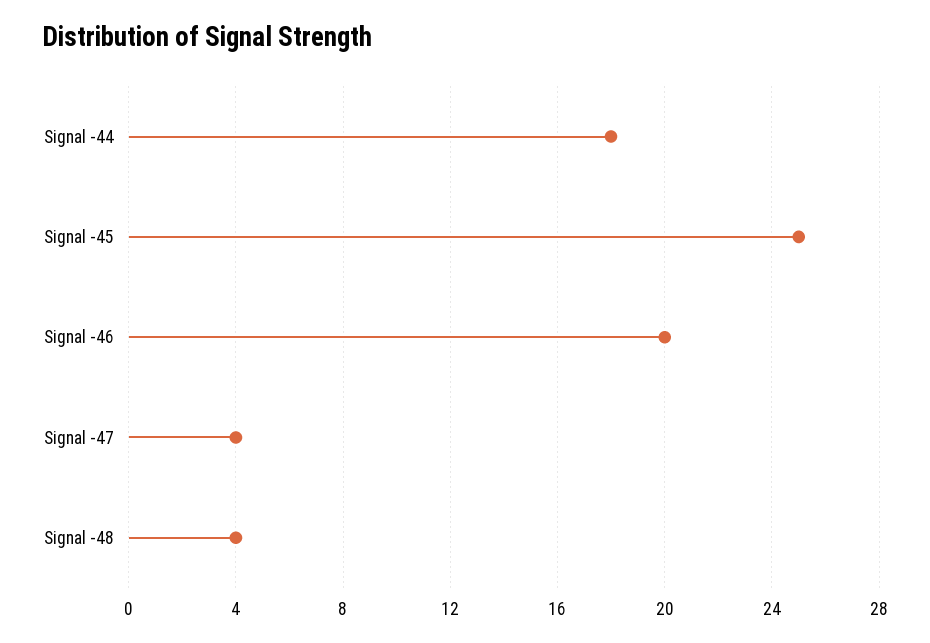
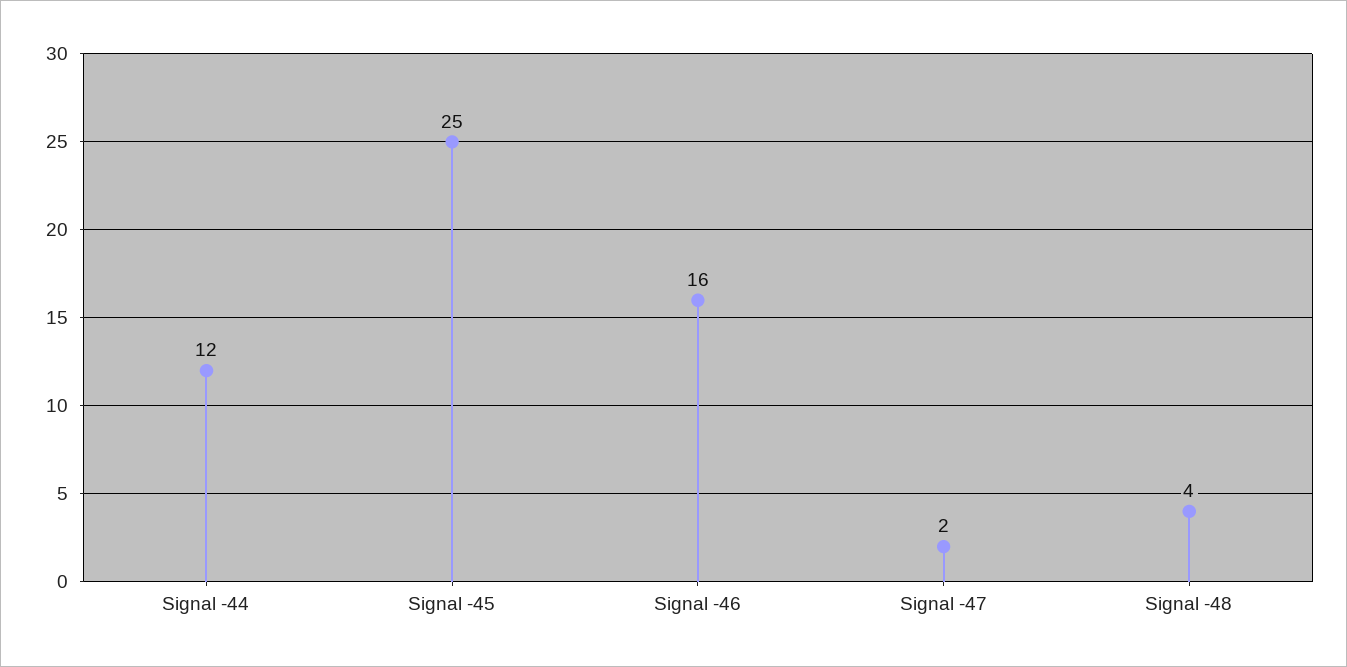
Signal -44: 18 -> 12
Signal -46: 20 -> 16
Signal -47: 4 -> 2

